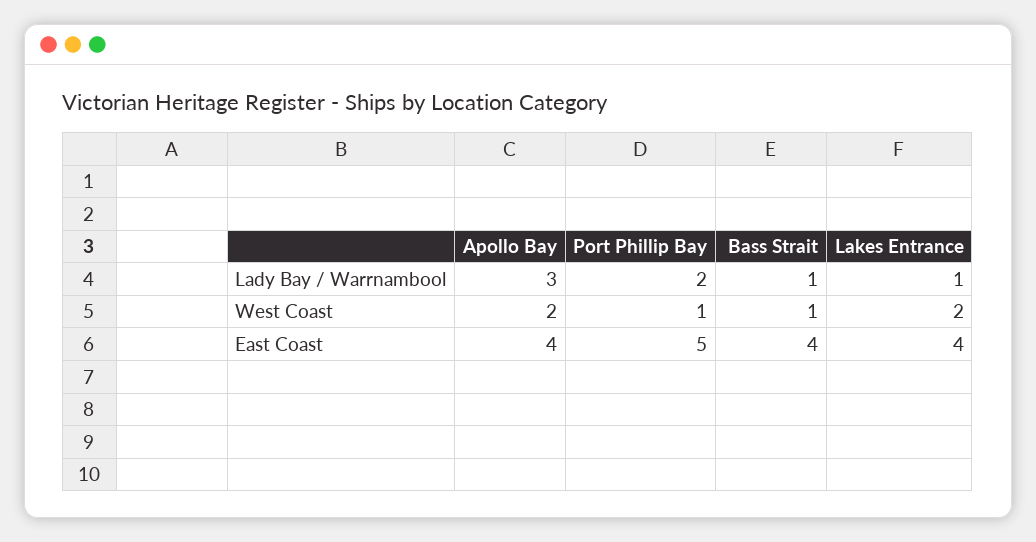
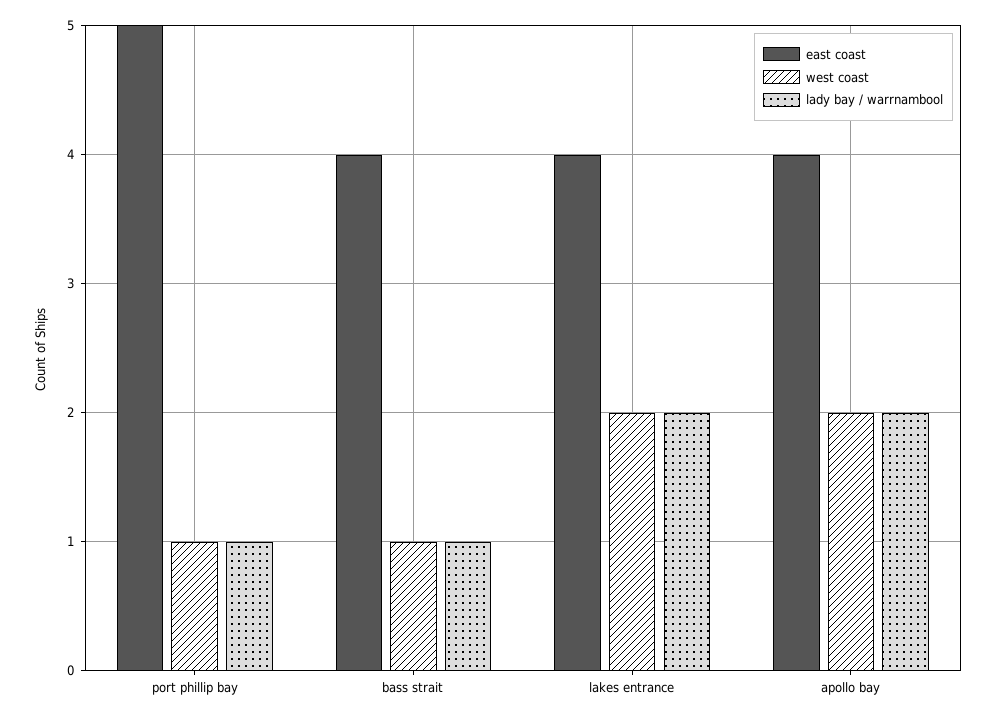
Lady Bay / Warrnambool, Apollo Bay: 3 -> 2
Lady Bay / Warrnambool, Port Phillip Bay: 2 -> 1
Lady Bay / Warrnambool, Lakes Entrance: 1 -> 2

